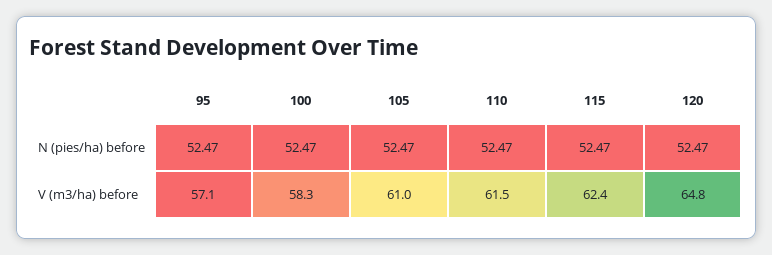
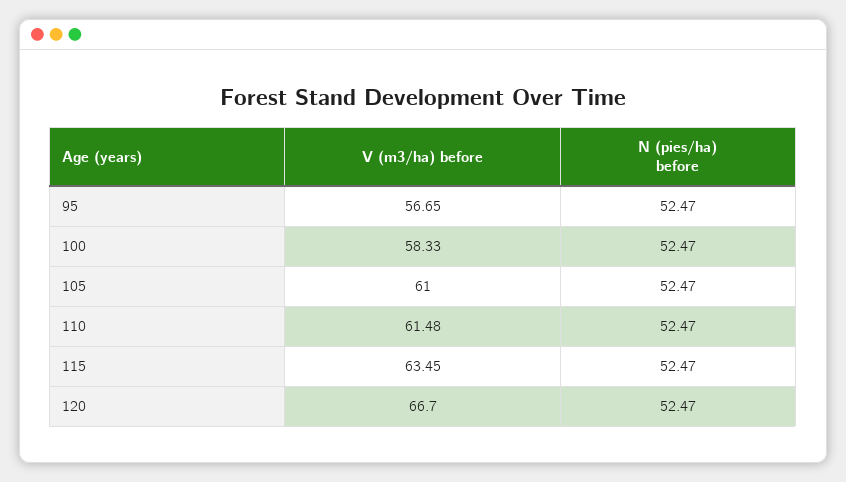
95, V (m3/ha) before: 57.1 -> 56.65
115, V (m3/ha) before: 62.4 -> 63.45
120, V (m3/ha) before: 64.8 -> 66.7

